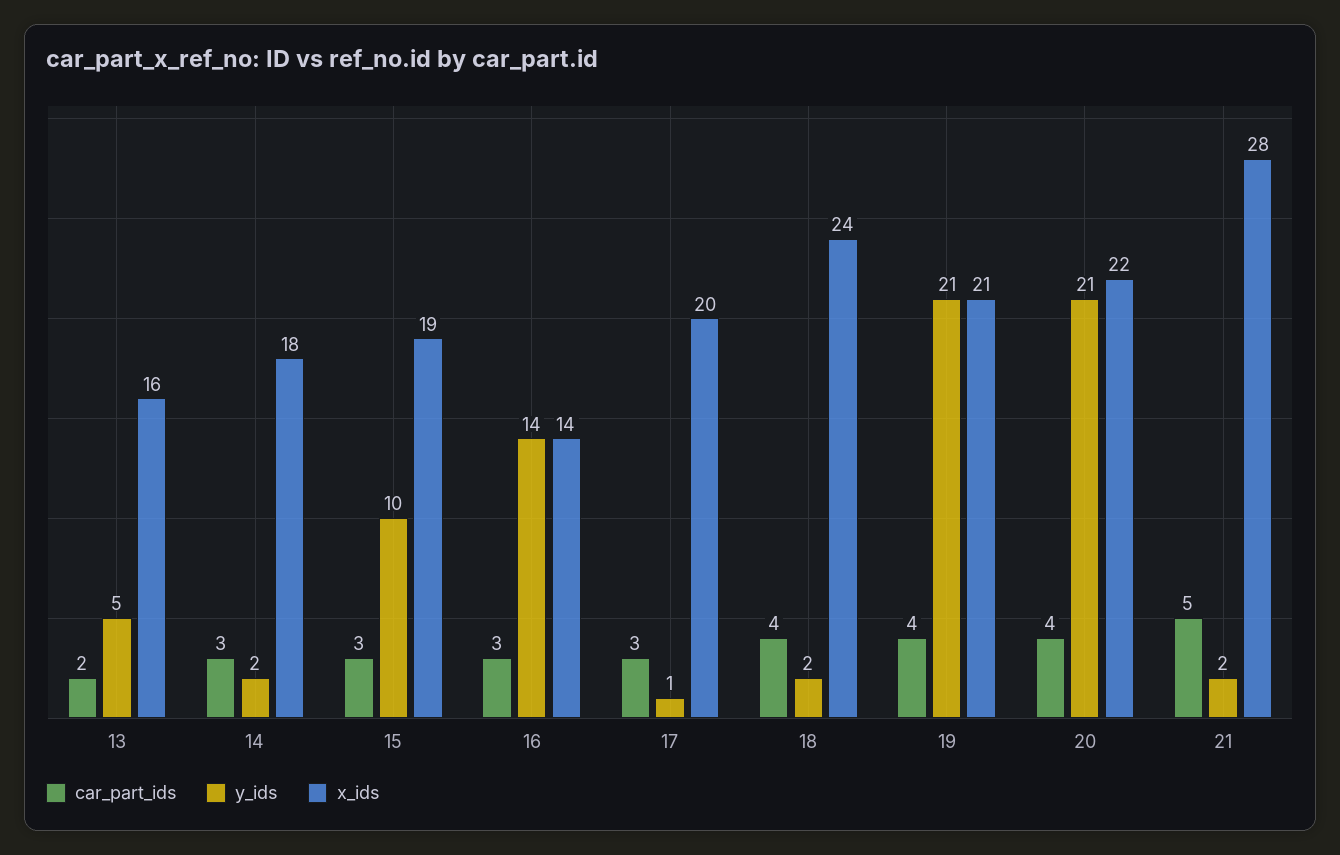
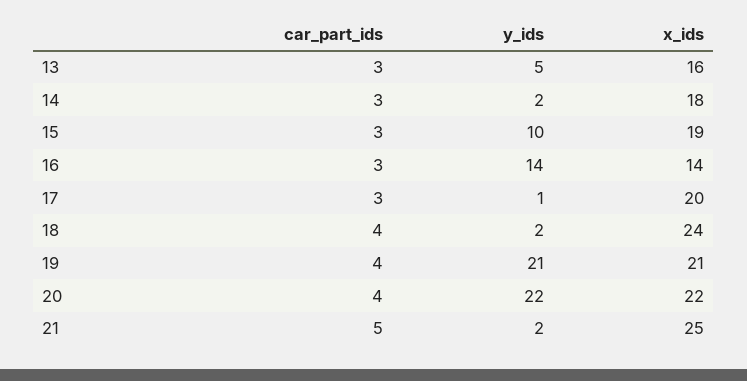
car_part_ids, 13: 2 -> 3
y_ids, 20: 21 -> 22
x_ids, 21: 28 -> 25

